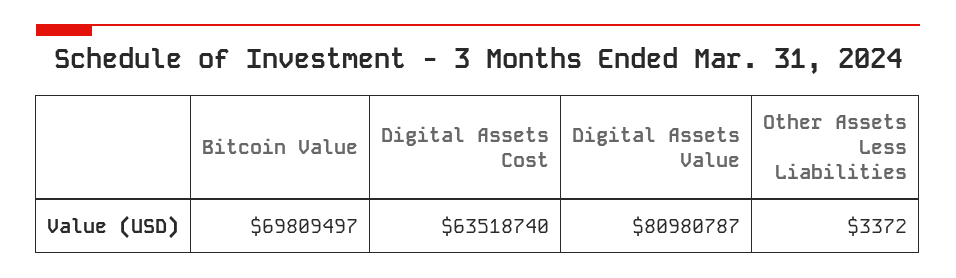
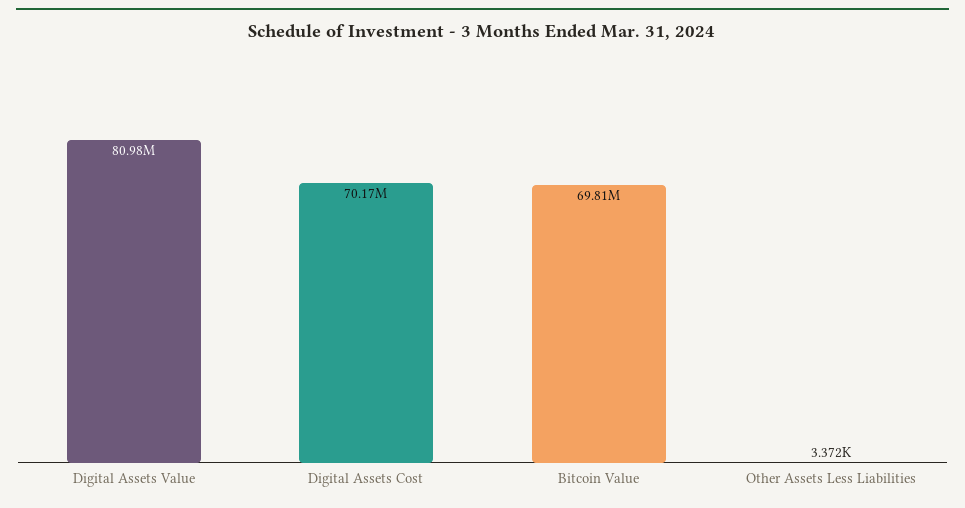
Digital Assets Cost: 63518740 -> 70170000

